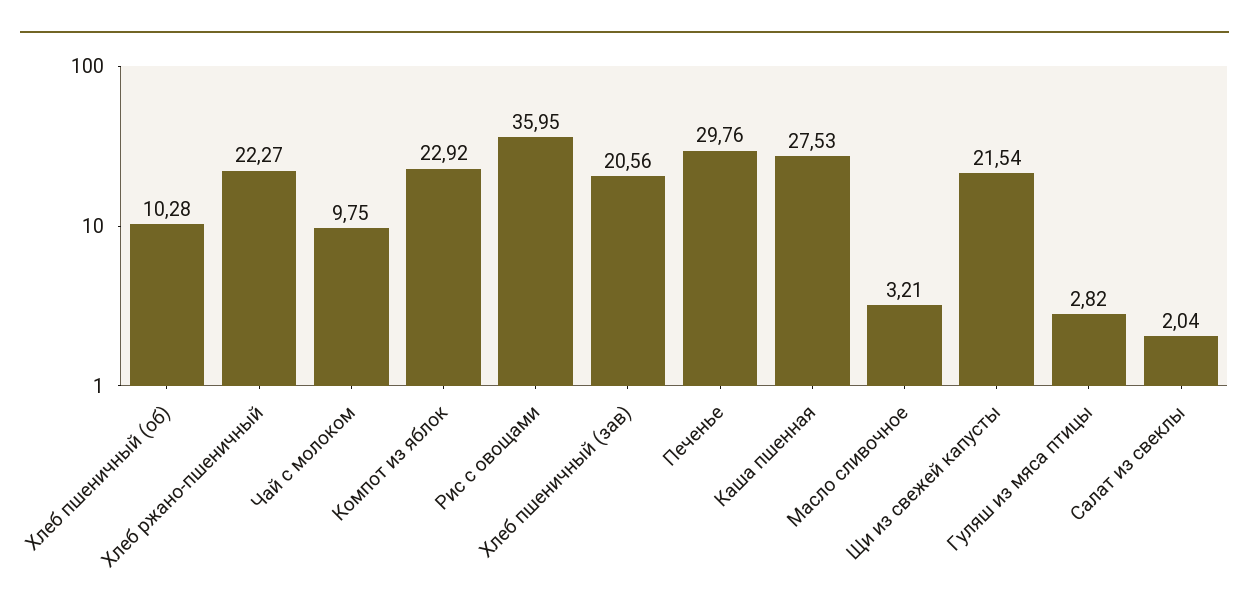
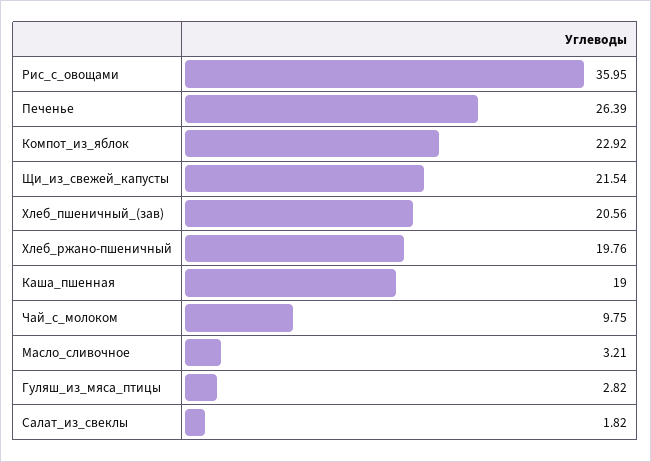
Хлеб пшеничный (об): 10.28 -> none
Хлеб ржано-пшеничный: 22.27 -> 19.76
Печенье: 29.76 -> 26.39
Каша пшенная: 27.53 -> 19
Салат из свеклы: 2.04 -> 1.82

